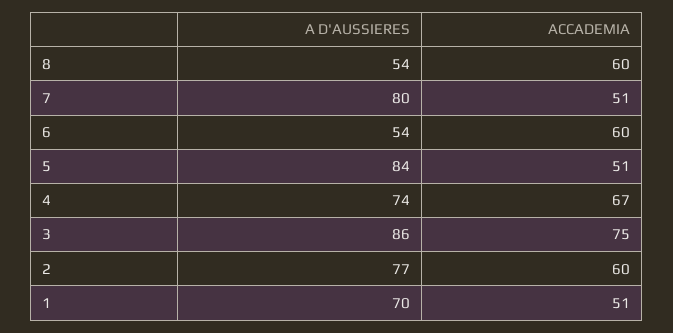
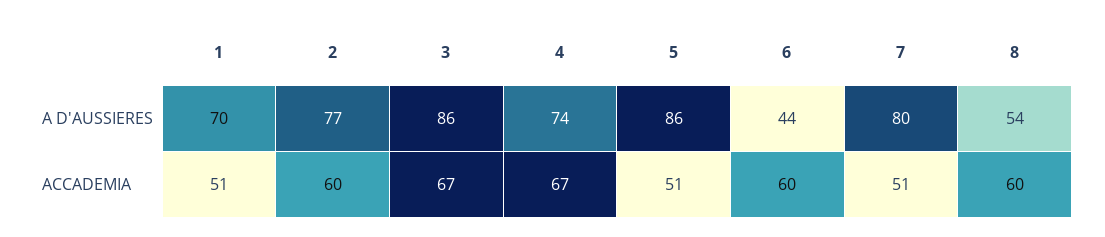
A D'AUSSIERES, 6: 54 -> 44
A D'AUSSIERES, 5: 84 -> 86
ACCADEMIA, 3: 75 -> 67

